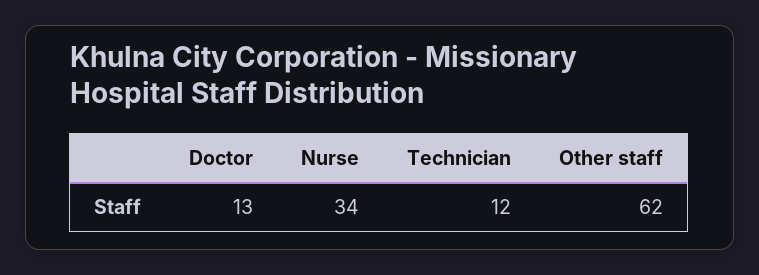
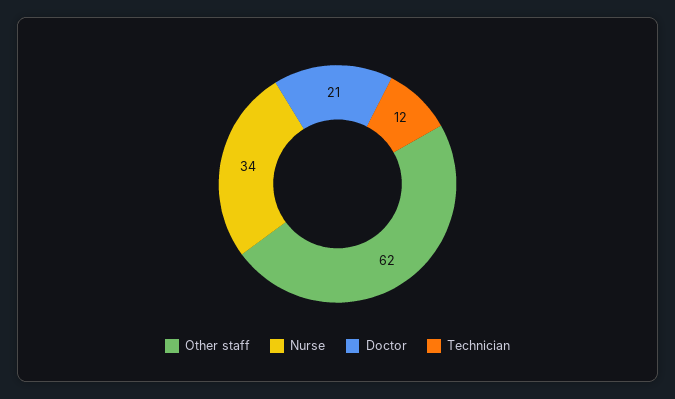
Doctor: 13 -> 21

